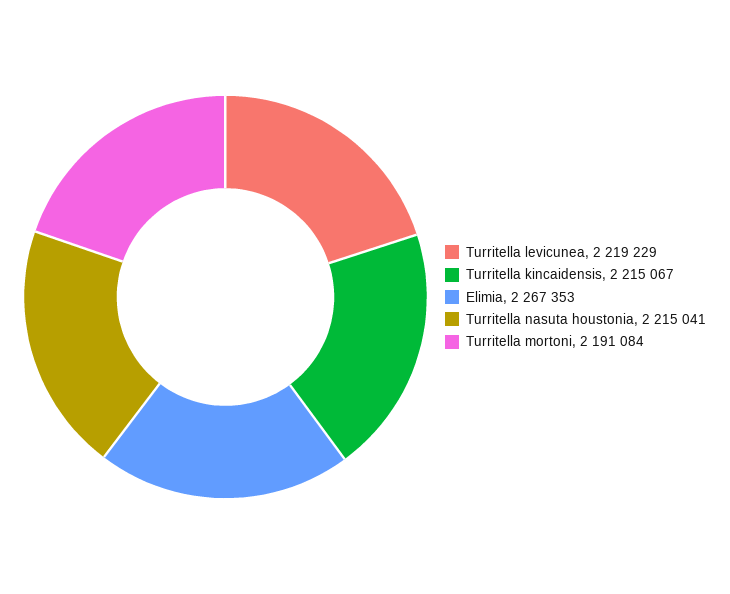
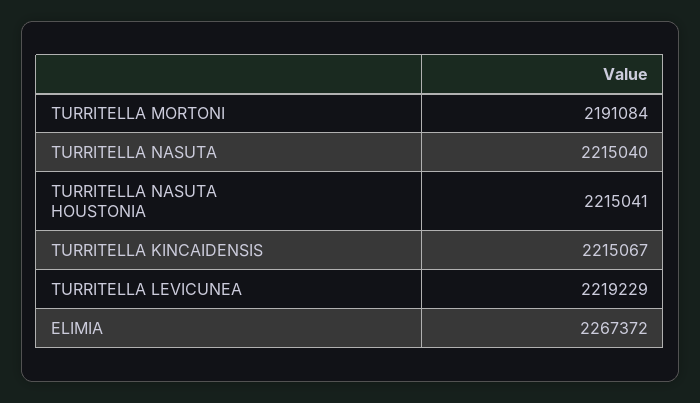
Elimia: 2267353 -> 2267372
TURRITELLA NASUTA: none -> 2215040

